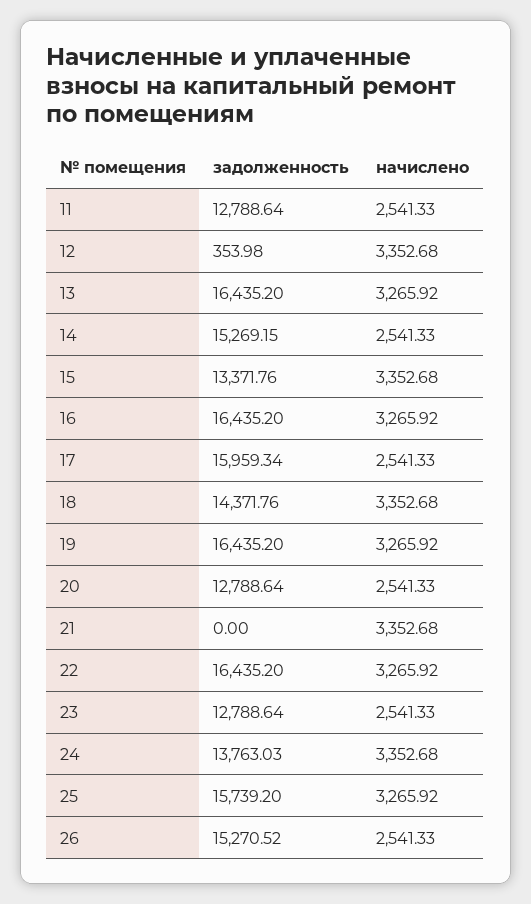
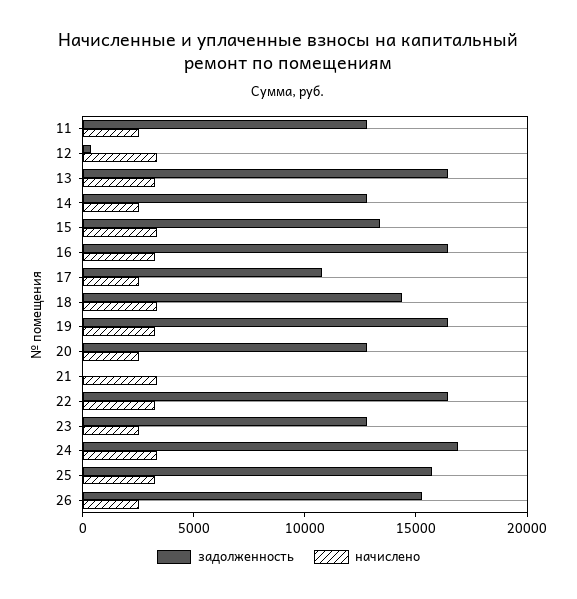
задолженность, 14: 15269.15 -> 13000
задолженность, 17: 15959.34 -> 11000
задолженность, 24: 13763.03 -> 17000

